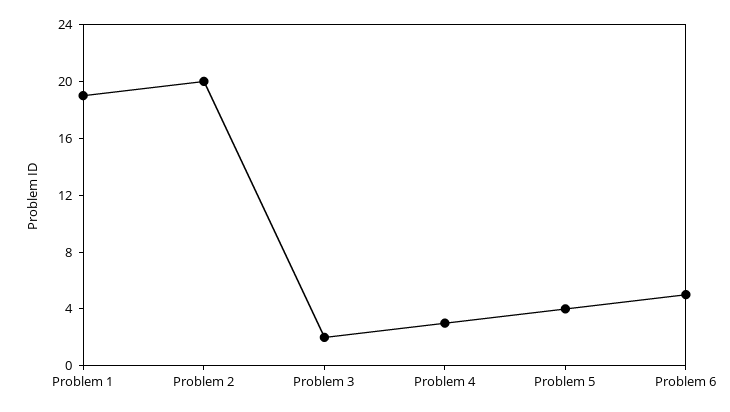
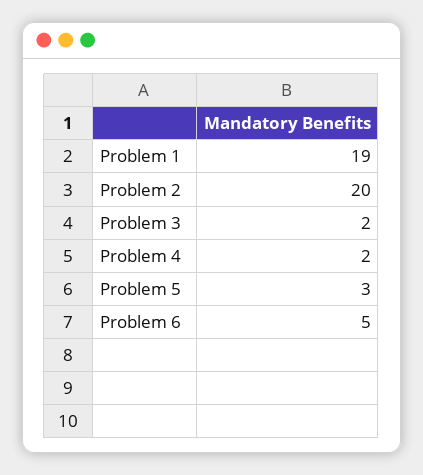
Problem 4: 3 -> 2
Problem 5: 4 -> 3

